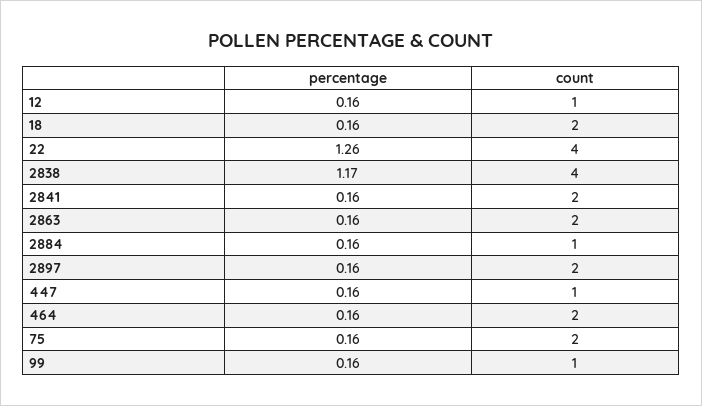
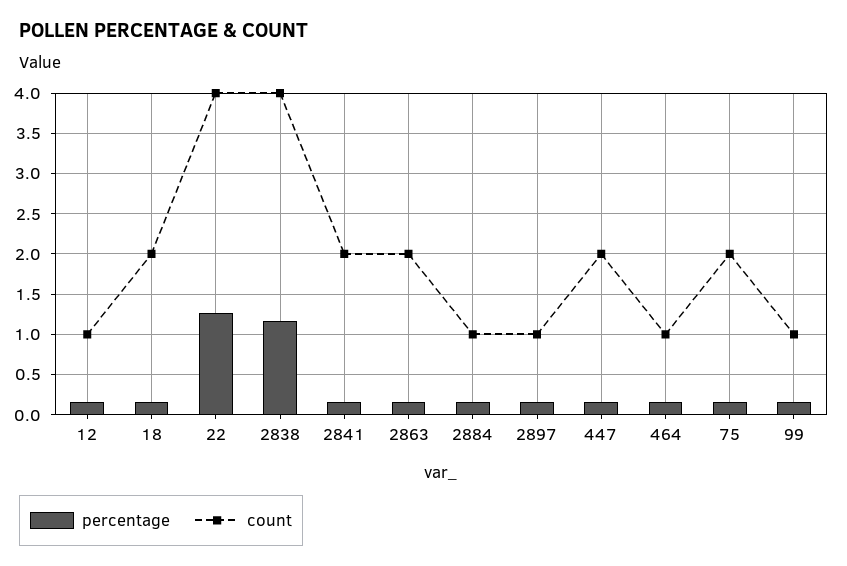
count, 2897: 2 -> 1
count, 447: 1 -> 2
count, 464: 2 -> 1

